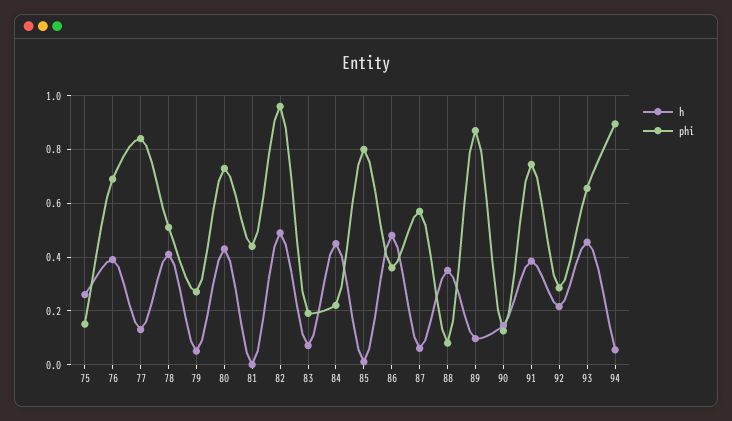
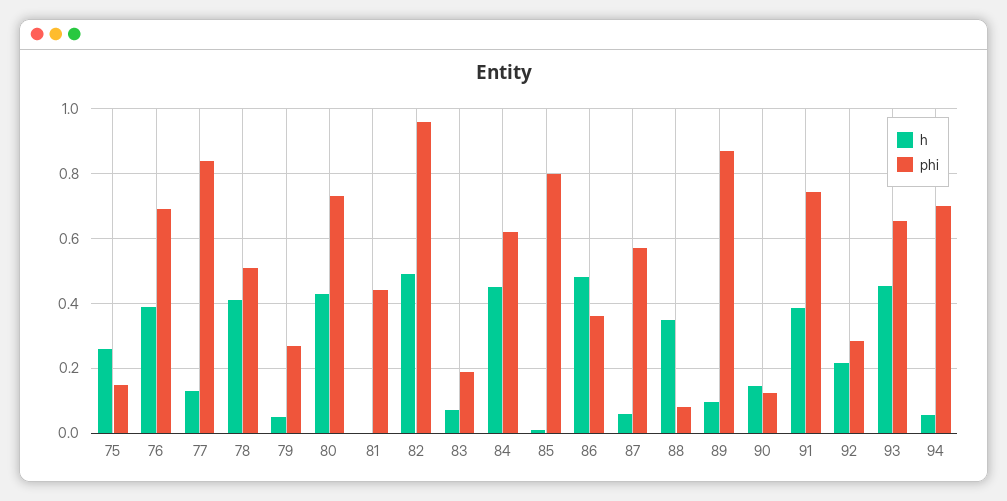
phi, 84: 0.225 -> 0.62
phi, 94: 0.9 -> 0.7

